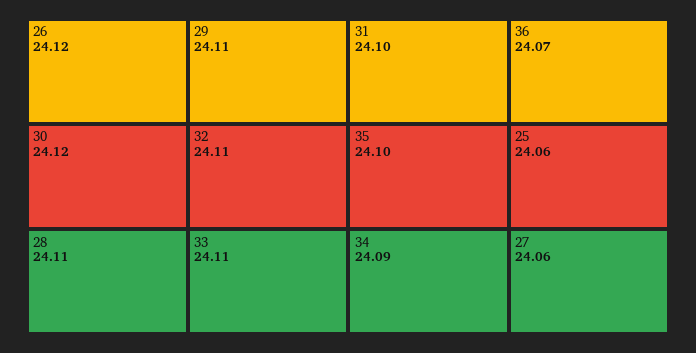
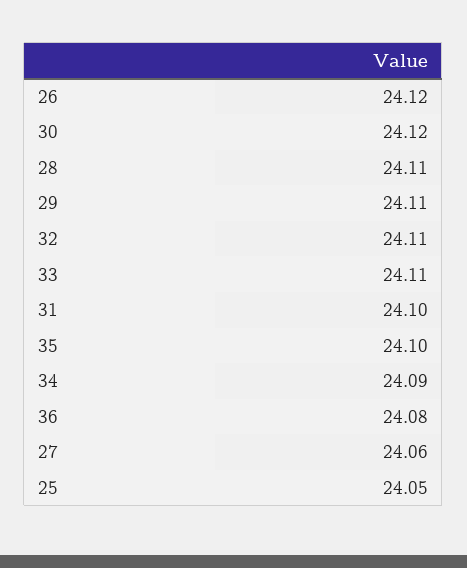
36: 24.07 -> 24.08
25: 24.06 -> 24.05

